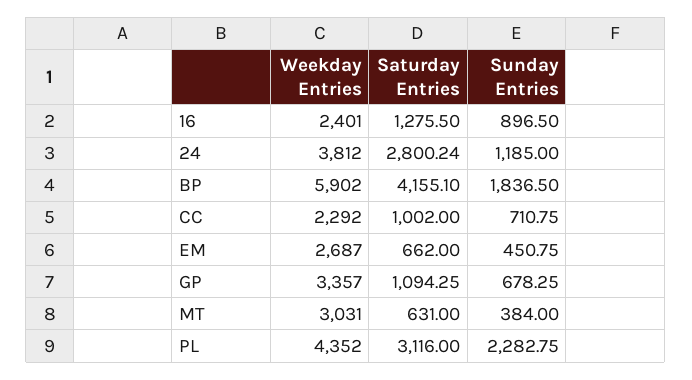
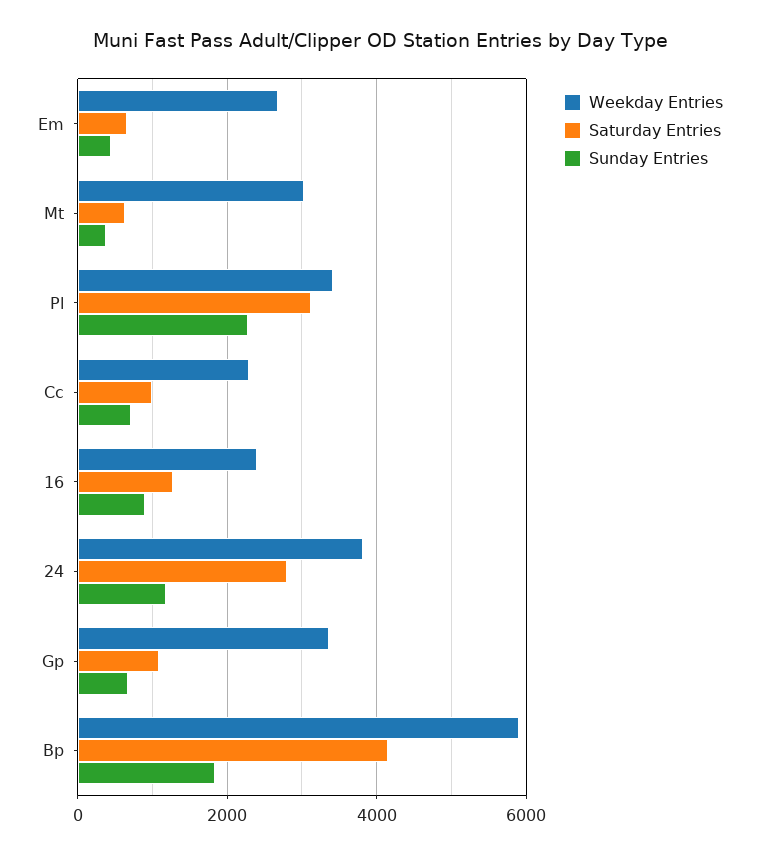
Weekday Entries, PL: 4352 -> 3400

